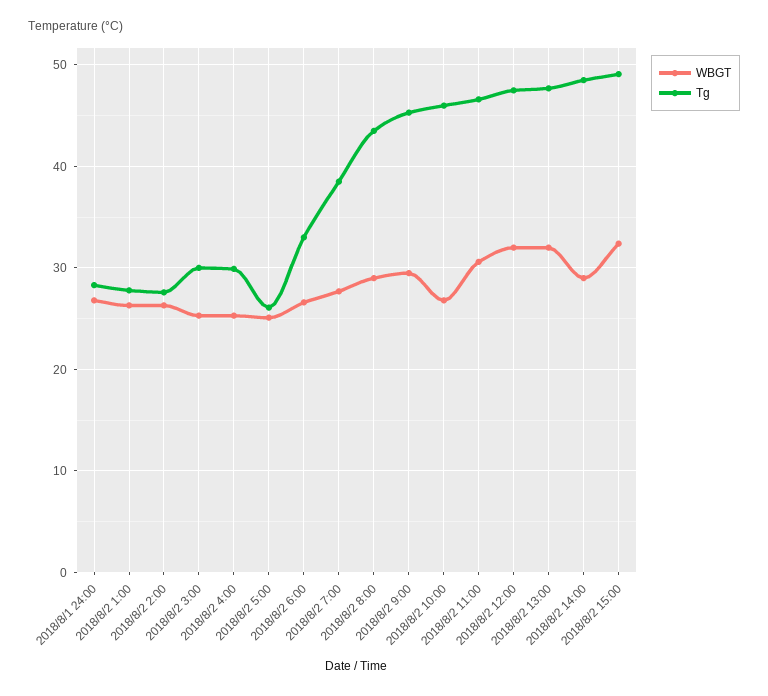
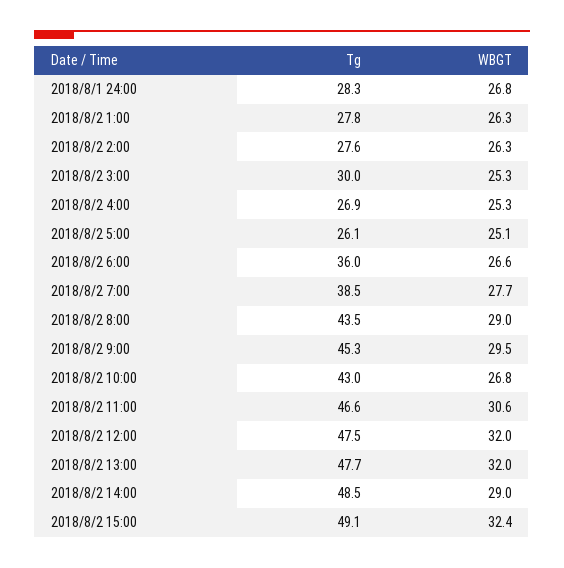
Tg, 2018/8/2 4:00: 30 -> 26.9
Tg, 2018/8/2 6:00: 33 -> 36
Tg, 2018/8/2 10:00: 46 -> 43

